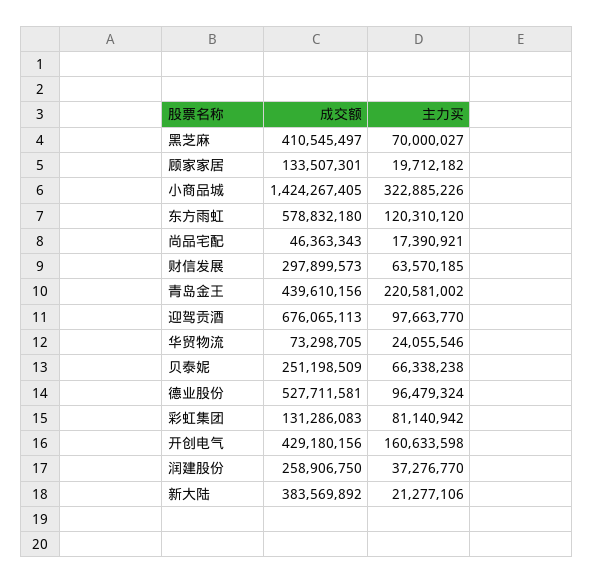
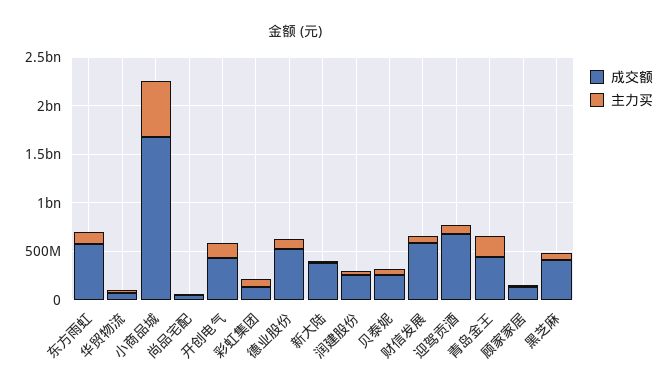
成交额, 小商品城: 1424267405 -> 1700000000
主力买, 小商品城: 322885226 -> 600000000
成交额, 财信发展: 297899573 -> 600000000

